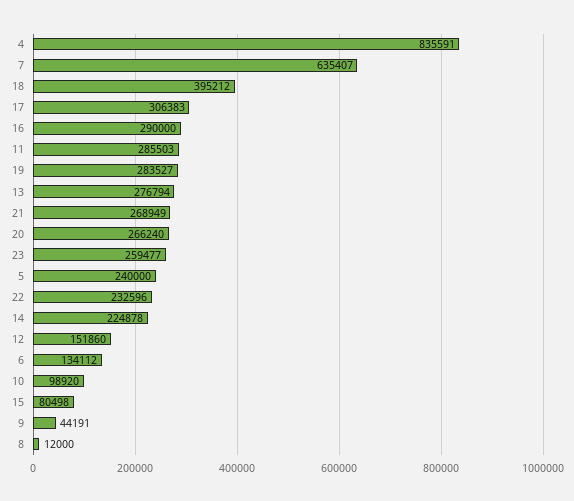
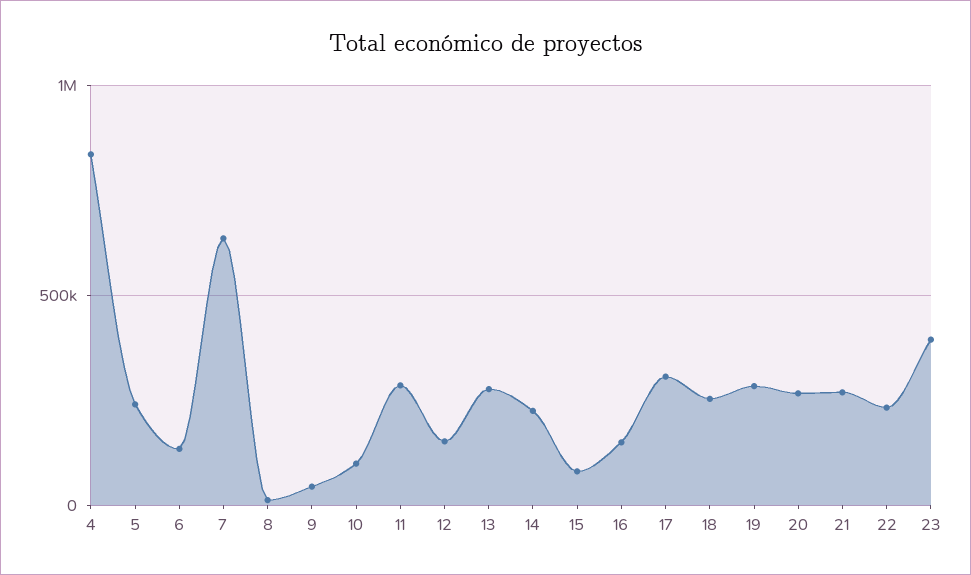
18: 395212 -> 250000
16: 290000 -> 150000
23: 259477 -> 400000

